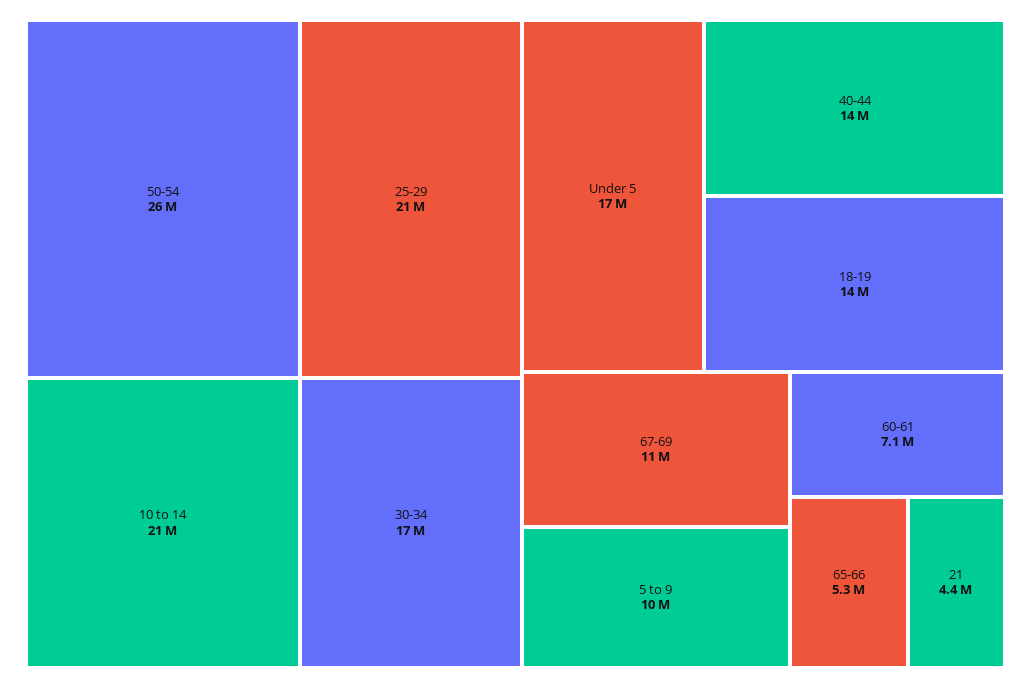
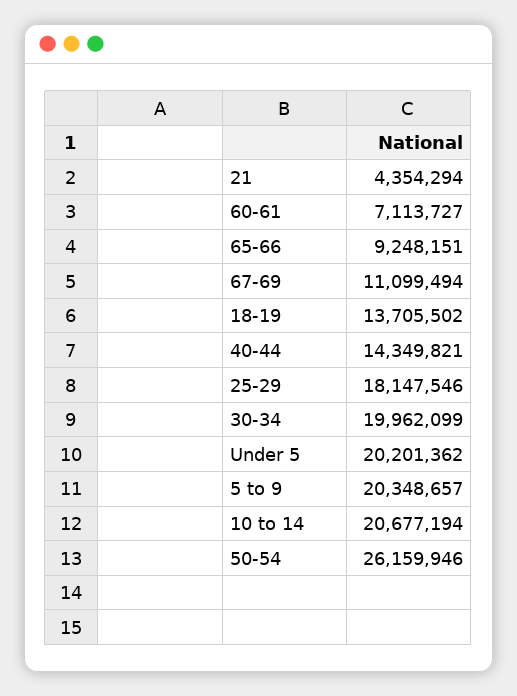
25-29: 21000000 -> 18147546
30-34: 17000000 -> 19962099
Under 5: 17000000 -> 20201362
5 to 9: 10000000 -> 20348657
65-66: 5300000 -> 9248151

